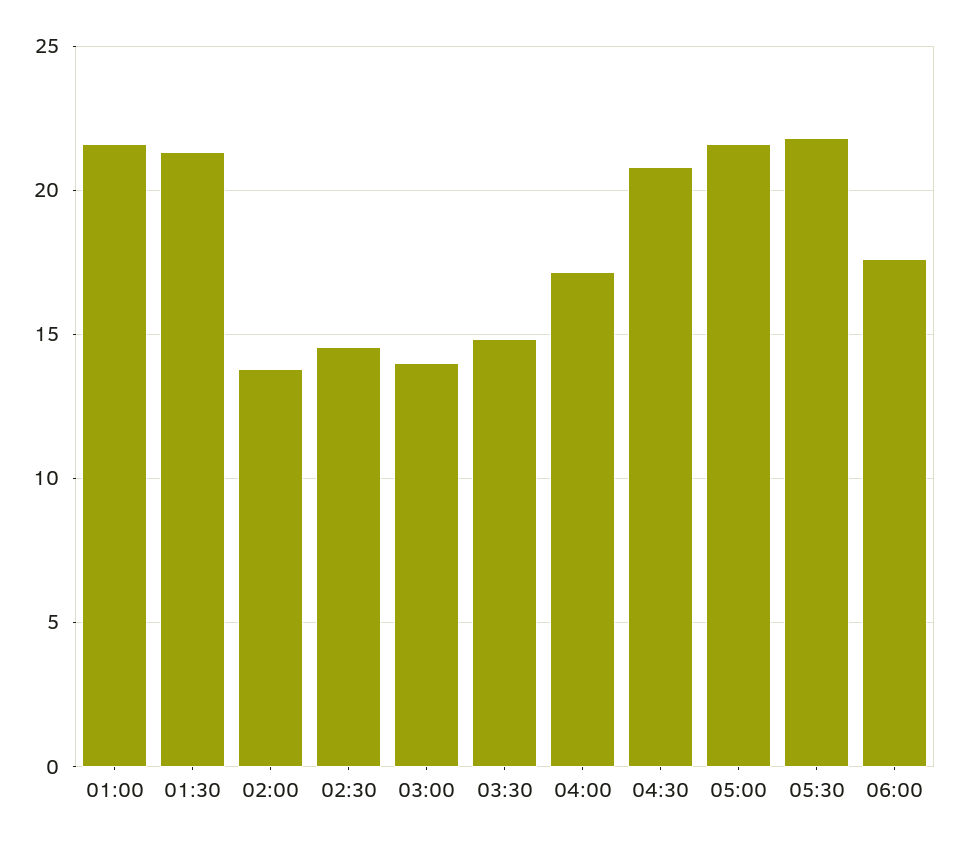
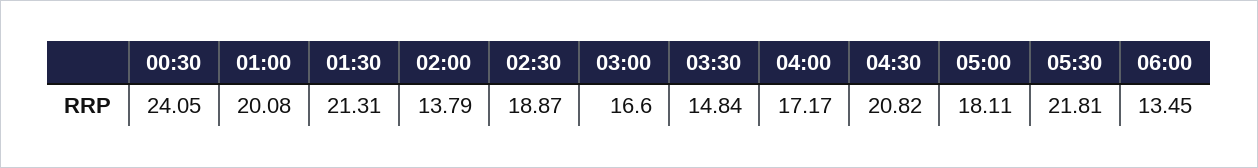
01:00: 21.5 -> 20.08
02:30: 14.5 -> 18.87
03:00: 14 -> 16.6
05:00: 21.5 -> 18.11
06:00: 17.5 -> 13.45
00:30: none -> 24.05

